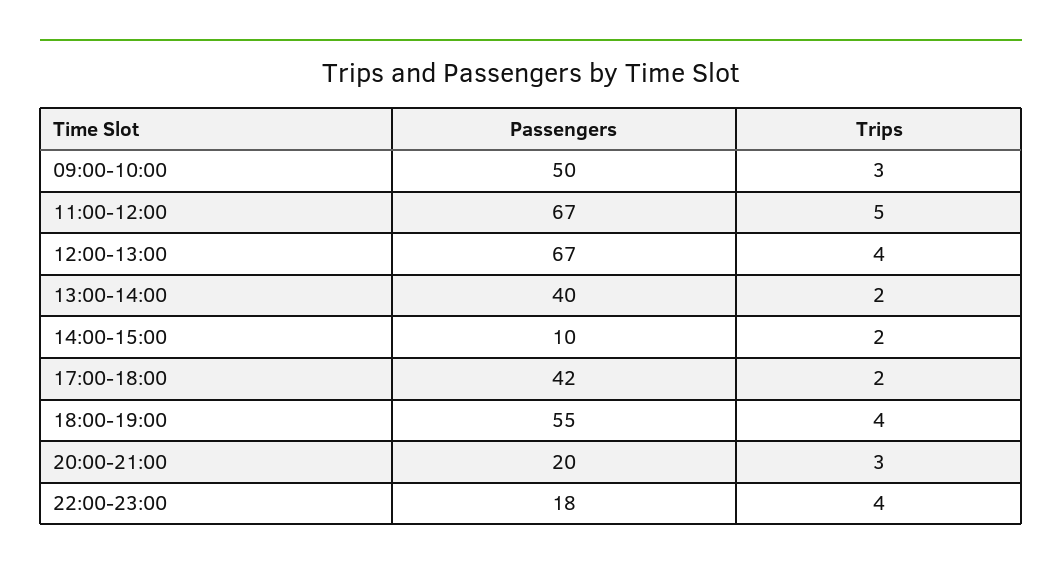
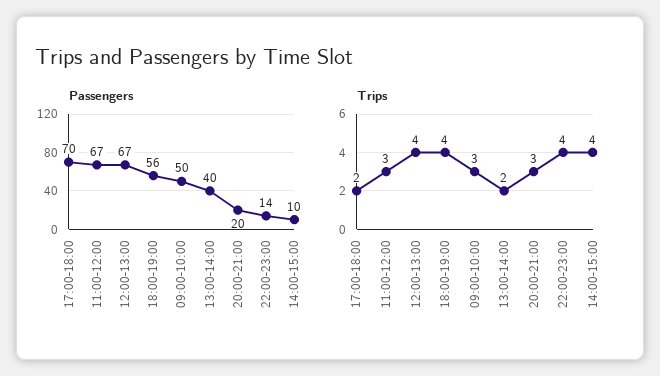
Trips, 11:00-12:00: 5 -> 3
Trips, 14:00-15:00: 2 -> 4
Passengers, 17:00-18:00: 42 -> 70
Passengers, 18:00-19:00: 55 -> 56
Passengers, 22:00-23:00: 18 -> 14

